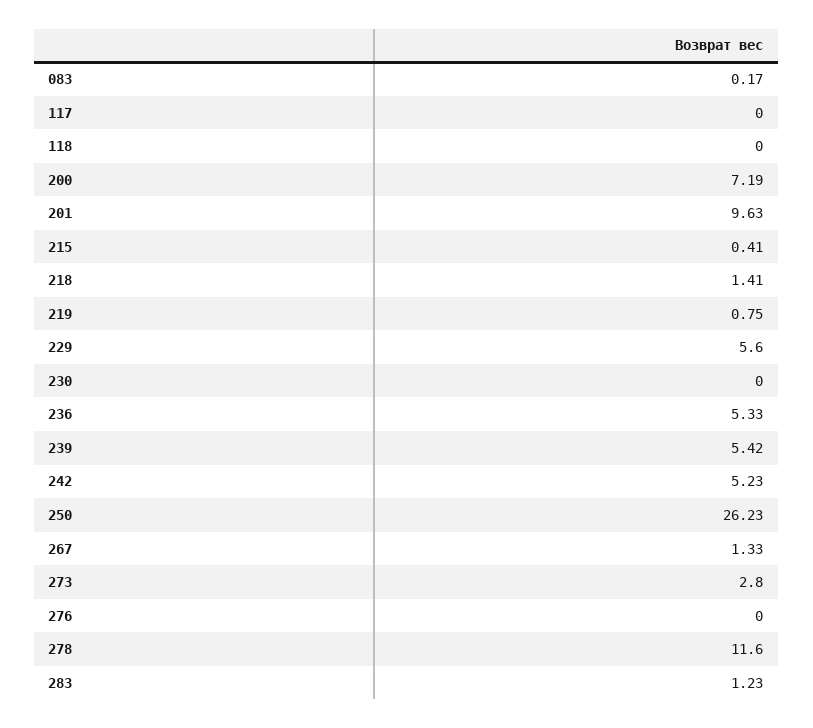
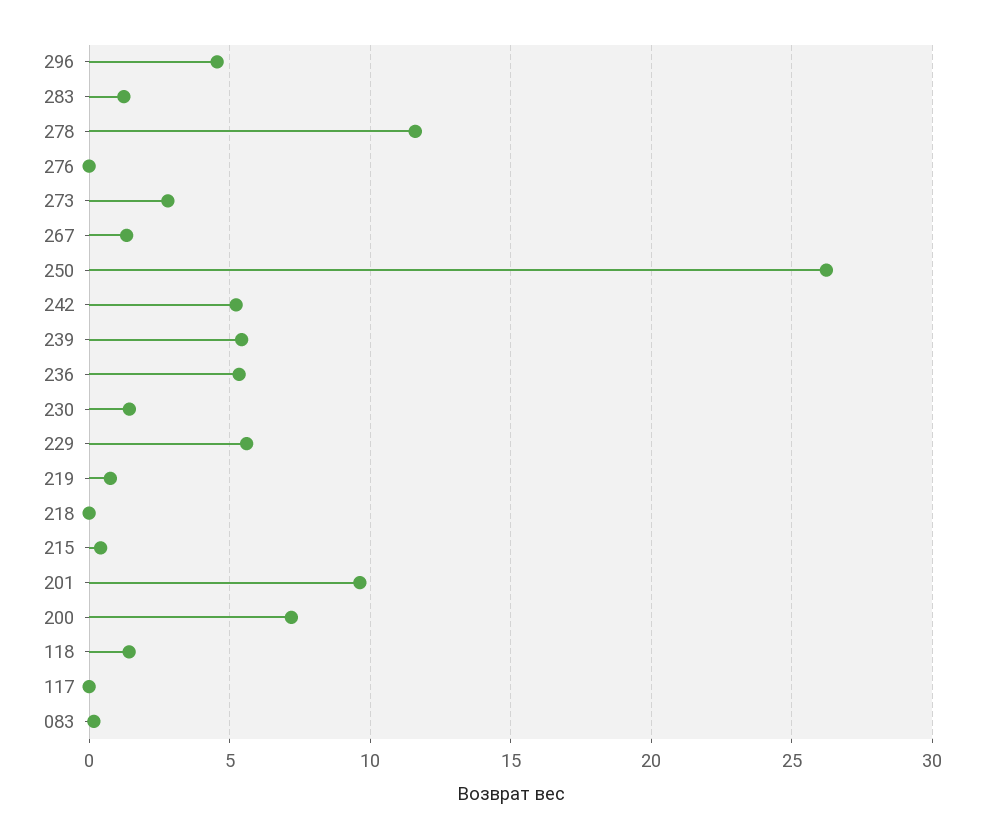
118: 0 -> 1.5
218: 1.41 -> 0
230: 0 -> 1.5
296: none -> 4.5

